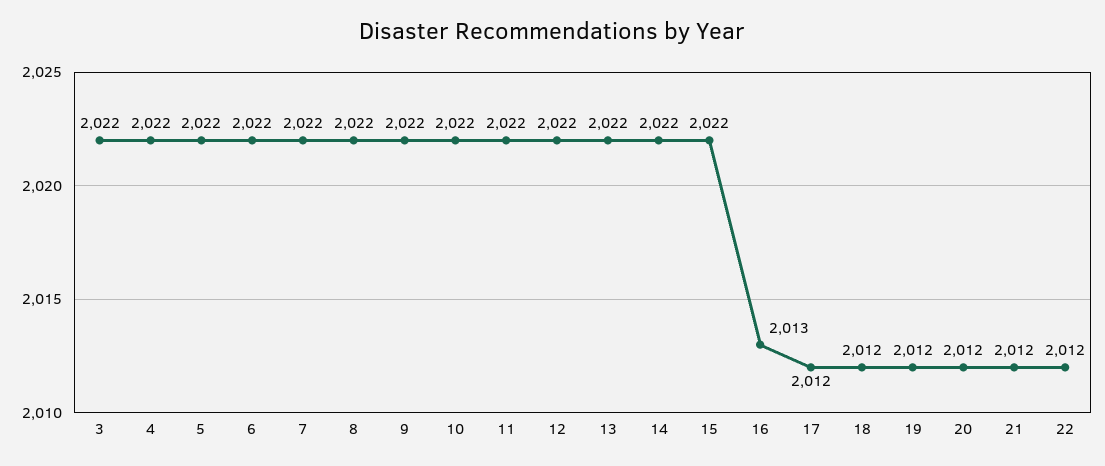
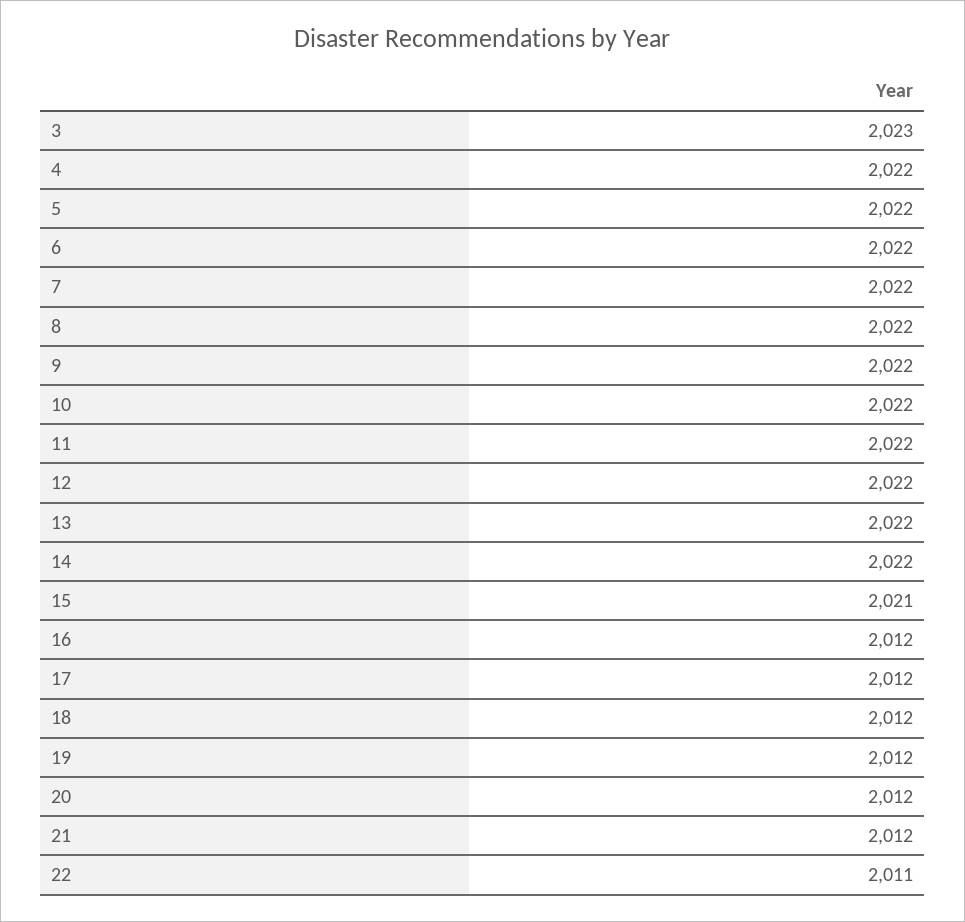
3: 2022 -> 2023
15: 2022 -> 2021
16: 2013 -> 2012
22: 2012 -> 2011

